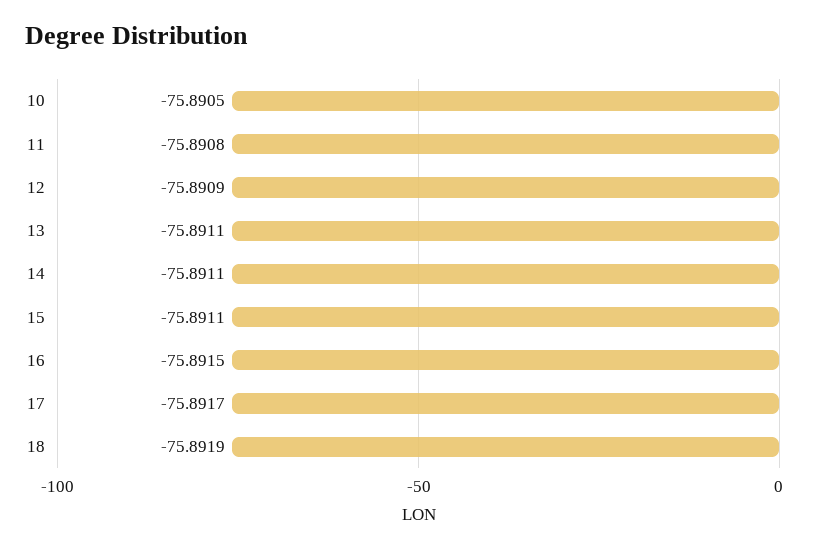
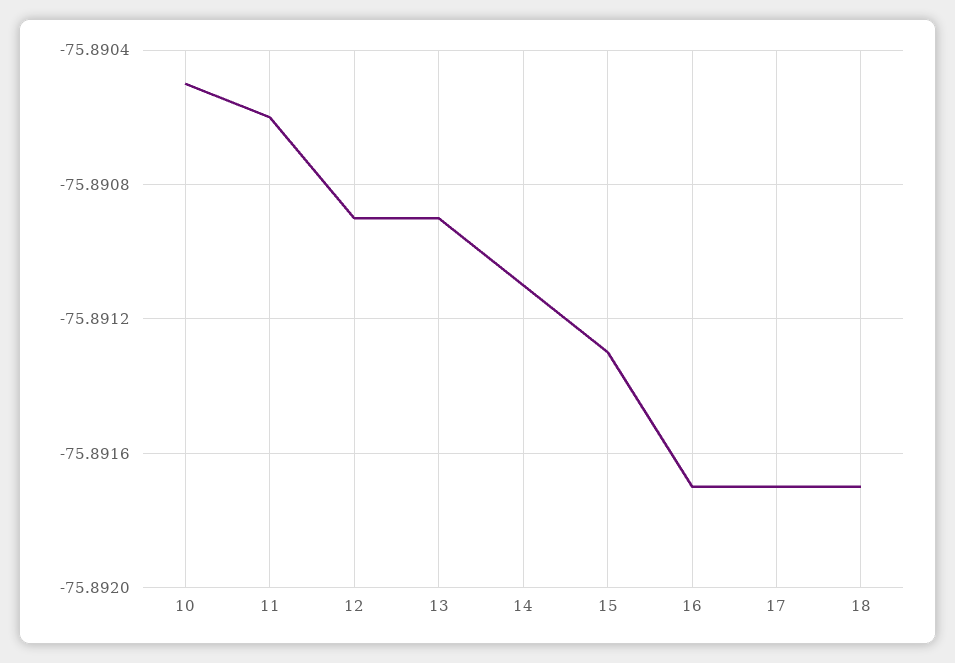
11: -75.8908 -> -75.8906
13: -75.8911 -> -75.8909
15: -75.8911 -> -75.8913
16: -75.8915 -> -75.8917
18: -75.8919 -> -75.8917

